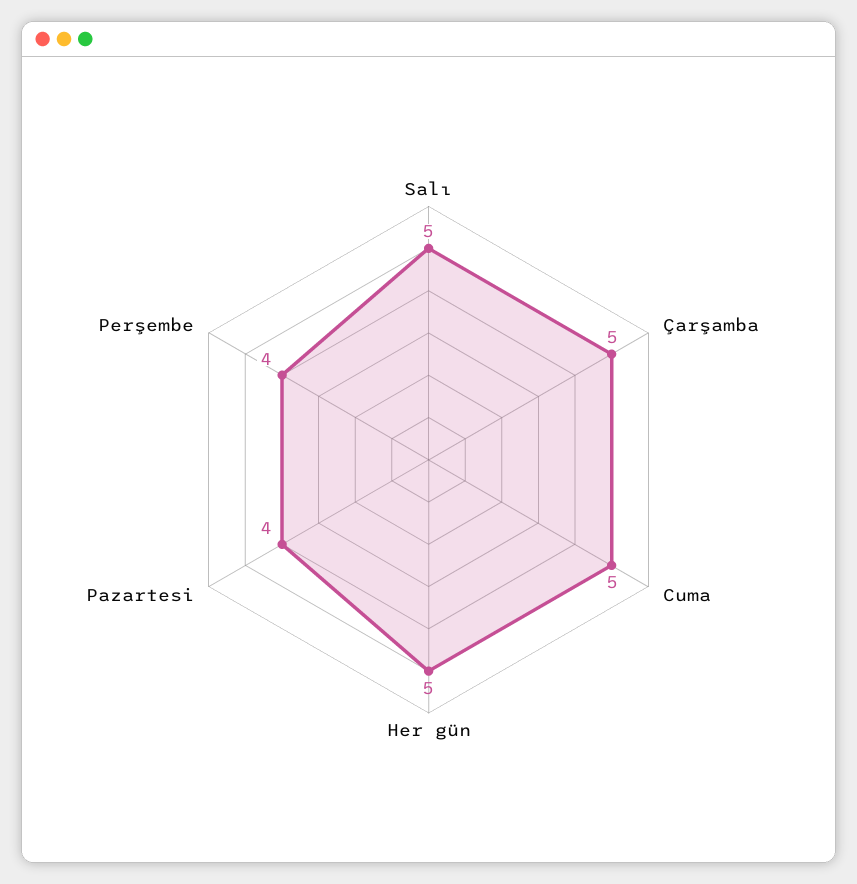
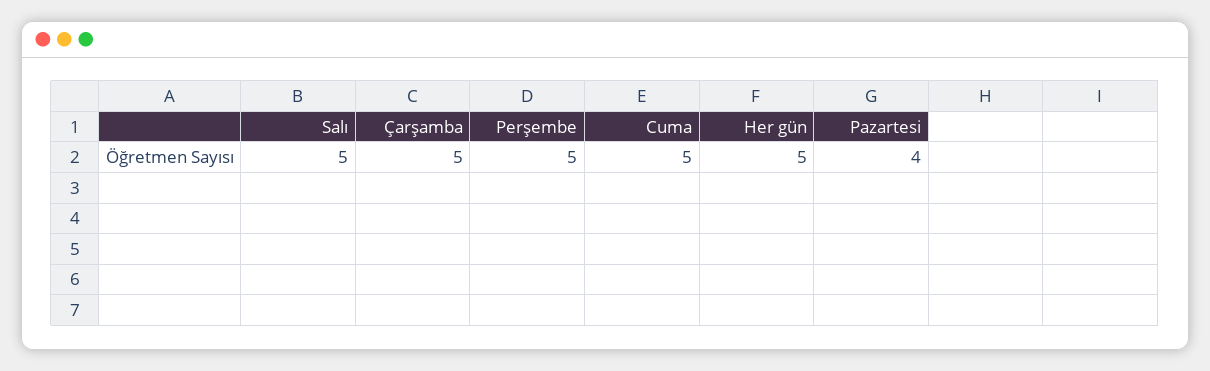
Perşembe: 4 -> 5

